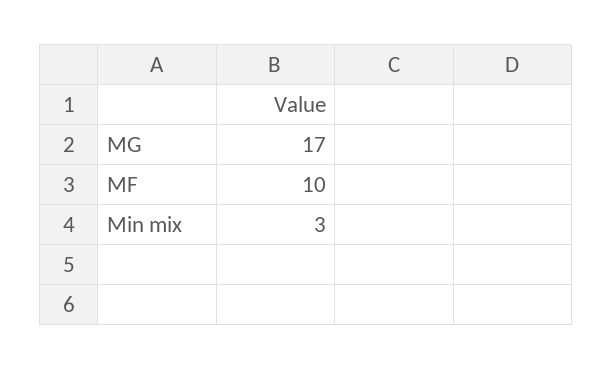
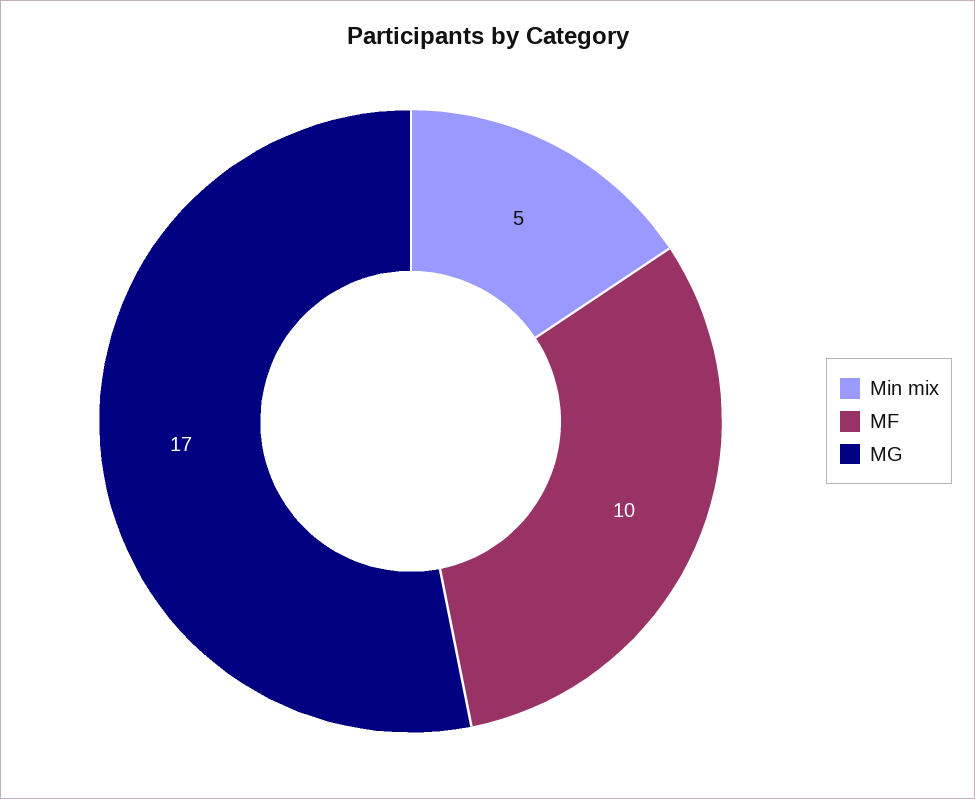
Min mix: 3 -> 5

